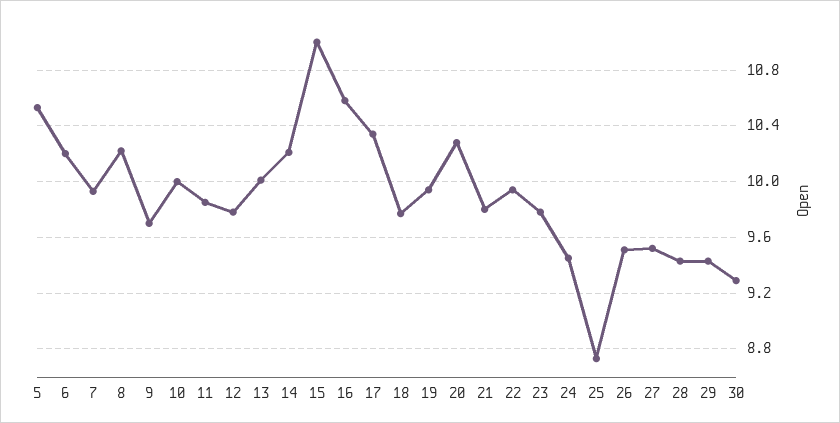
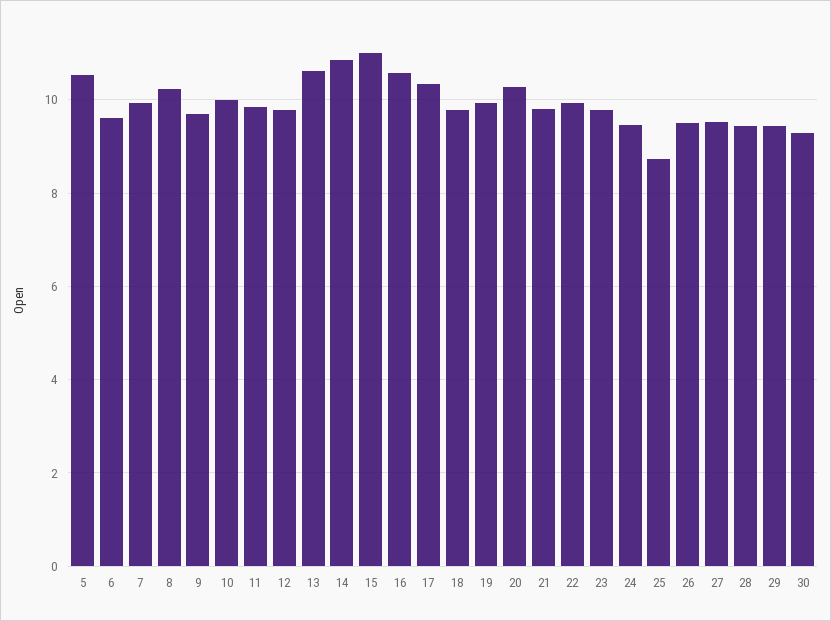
6: 10.2 -> 9.6
13: 10 -> 10.6
14: 10.2 -> 10.8

